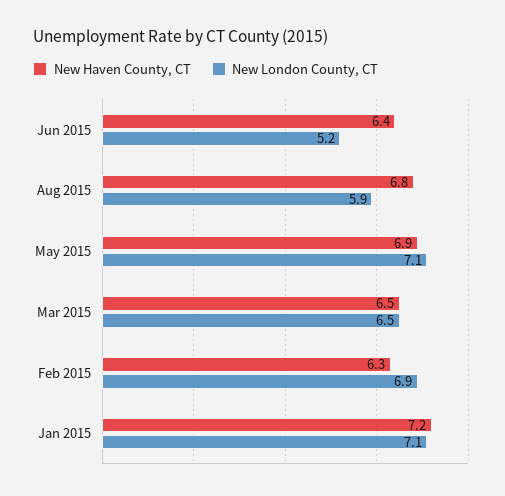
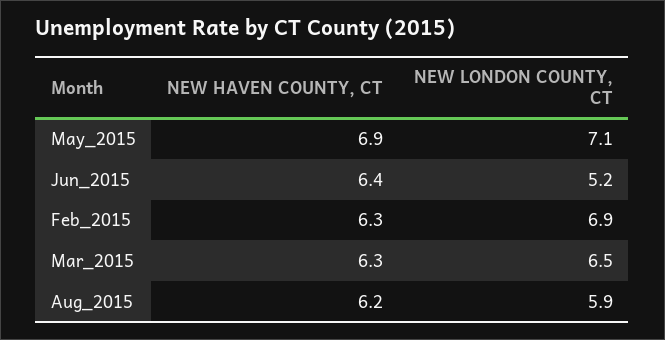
New Haven County, CT, Aug 2015: 6.8 -> 6.2
New Haven County, CT, Mar 2015: 6.5 -> 6.3
New Haven County, CT, Jan 2015: 7.2 -> none
New London County, CT, Jan 2015: 7.1 -> none

